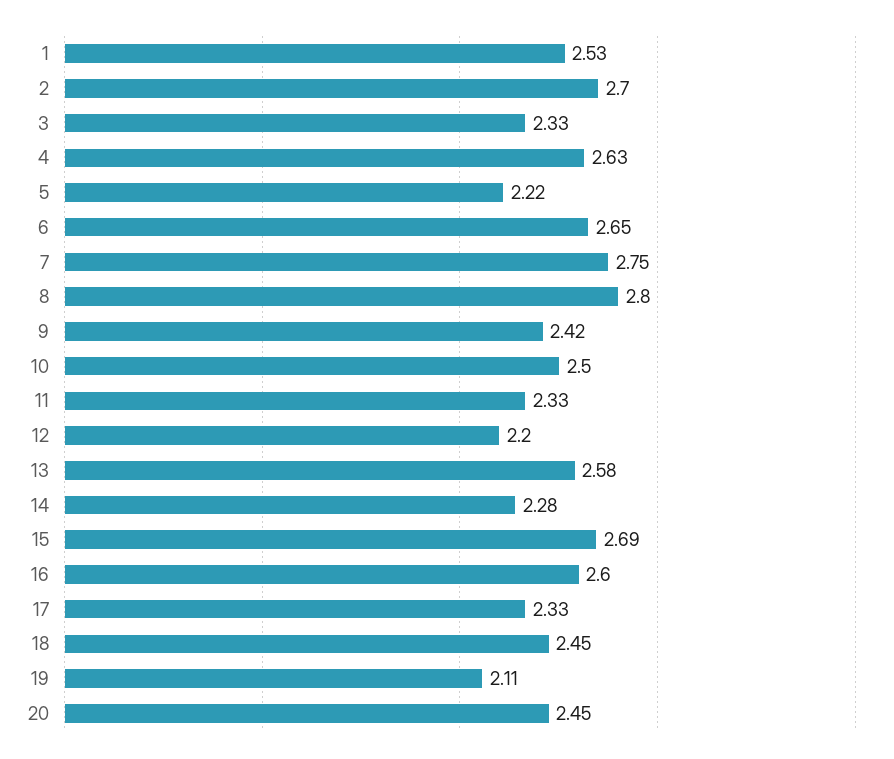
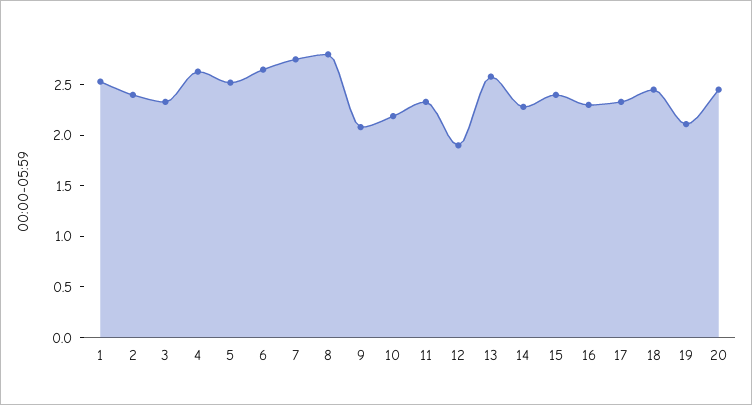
2: 2.7 -> 2.4
5: 2.22 -> 2.5
9: 2.42 -> 2.1
10: 2.5 -> 2.2
12: 2.2 -> 1.9
15: 2.69 -> 2.4
16: 2.6 -> 2.3

